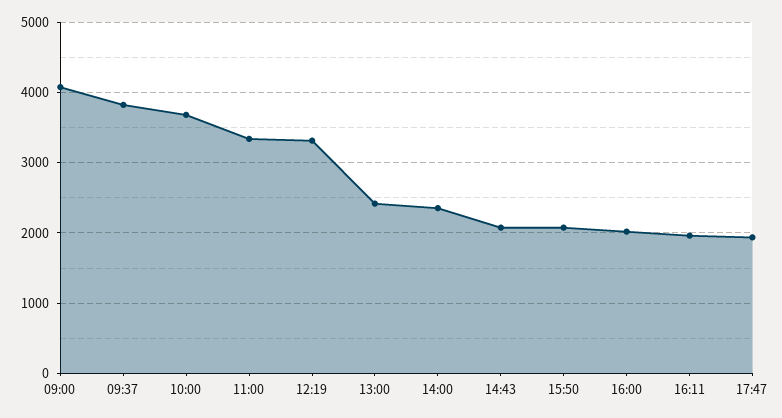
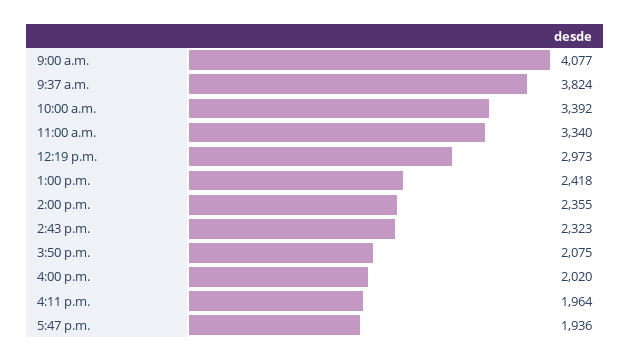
10:00: 3700 -> 3392
12:19: 3300 -> 2973
14:43: 2100 -> 2323

